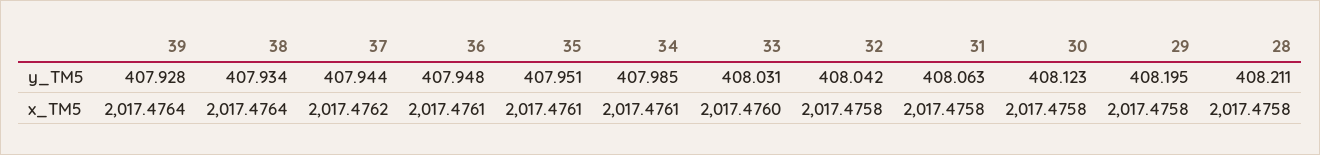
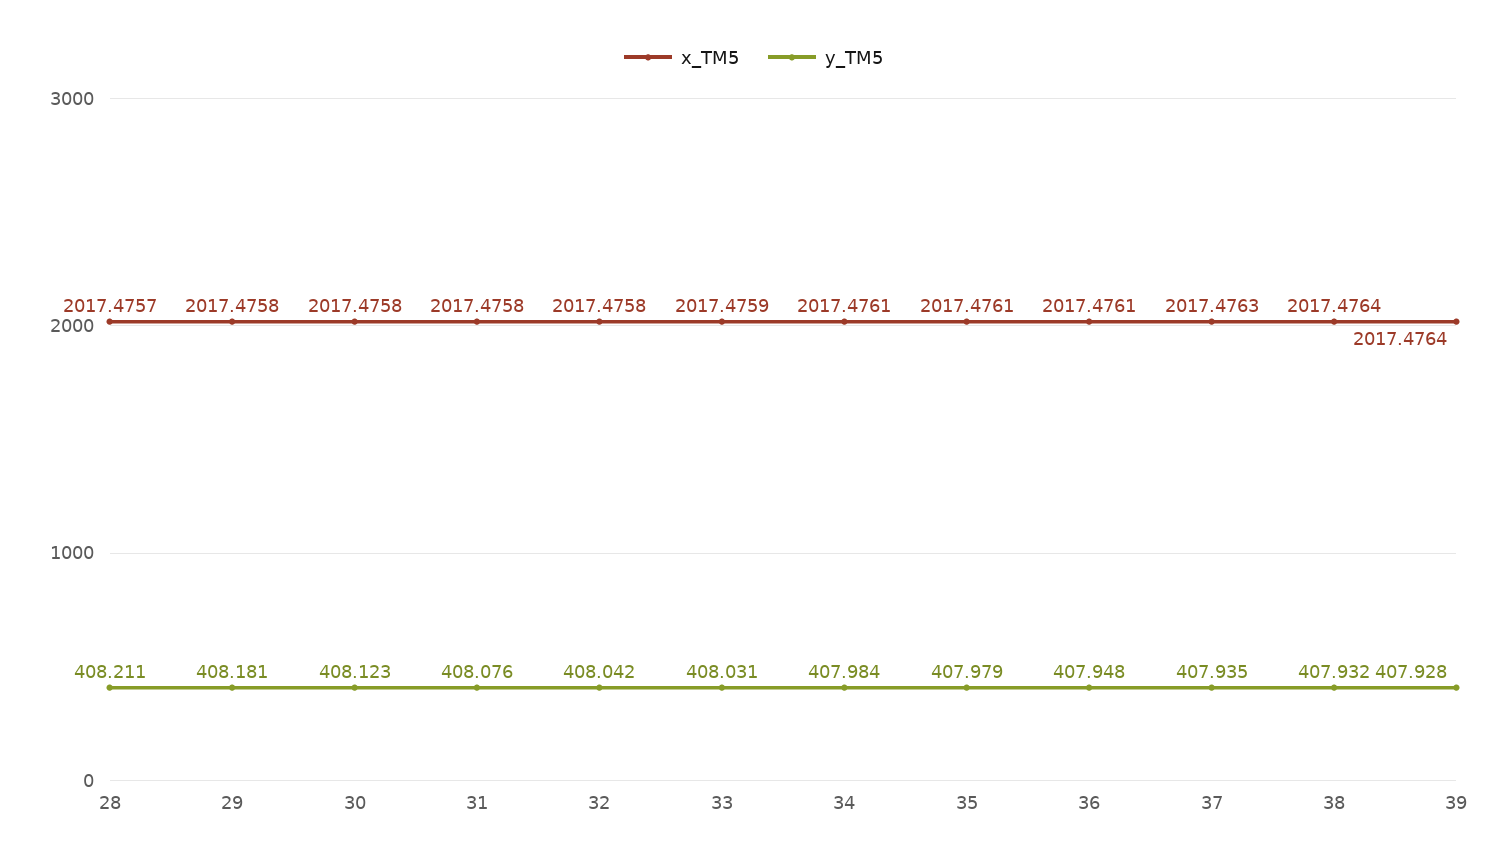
y_TM5, 38: 407.934 -> 407.932
y_TM5, 37: 407.944 -> 407.935
y_TM5, 35: 407.951 -> 407.979
y_TM5, 34: 407.985 -> 407.984
y_TM5, 31: 408.063 -> 408.076
y_TM5, 29: 408.195 -> 408.181
x_TM5, 37: 2017.4762 -> 2017.4763
x_TM5, 33: 2017.476 -> 2017.4759
x_TM5, 28: 2017.4758 -> 2017.4757

